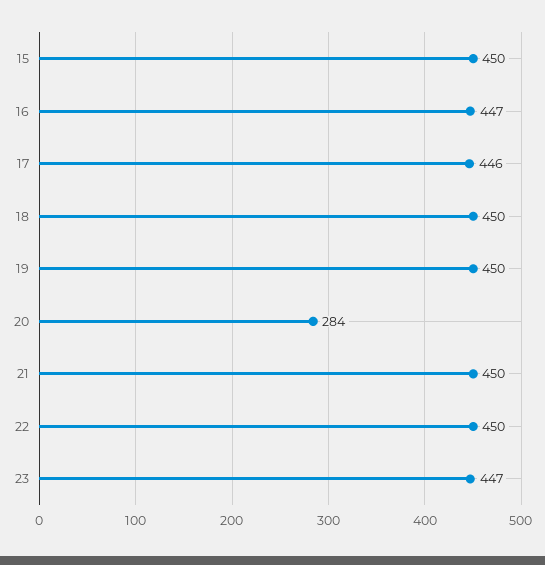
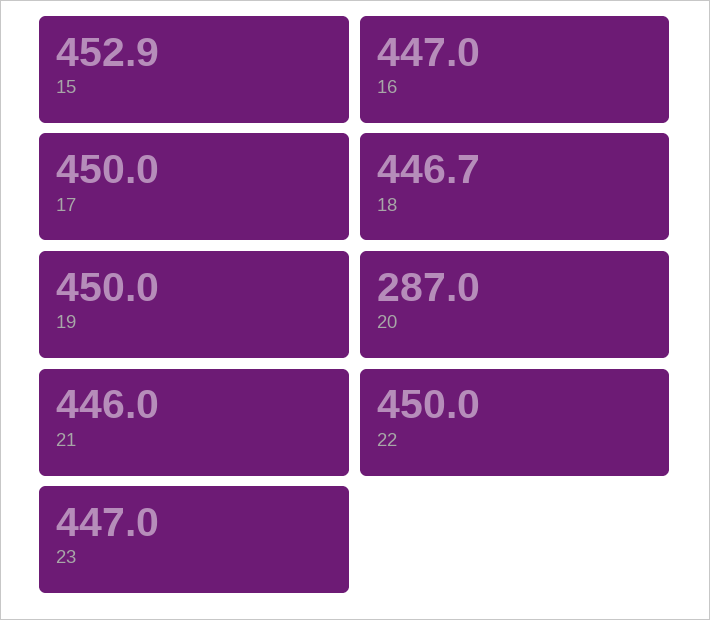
15: 450 -> 452.9
17: 446 -> 450
18: 450 -> 446.7
20: 284 -> 287
21: 450 -> 446

